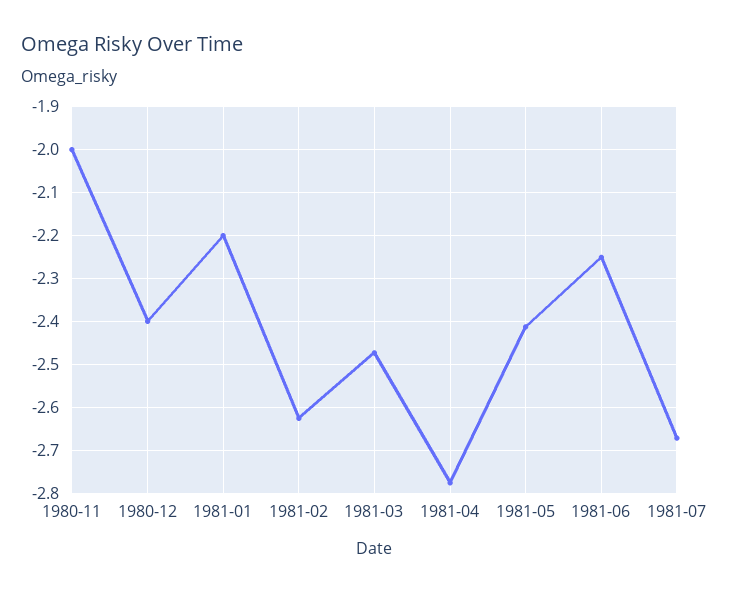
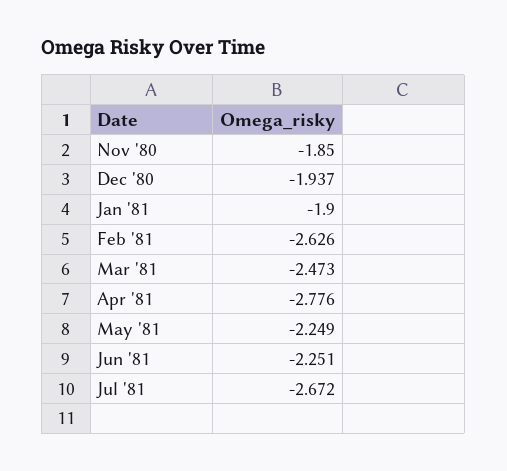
1980-11: -2 -> -1.85
1980-12: -2.4 -> -1.937
1981-01: -2.2 -> -1.9
1981-05: -2.42 -> -2.249

